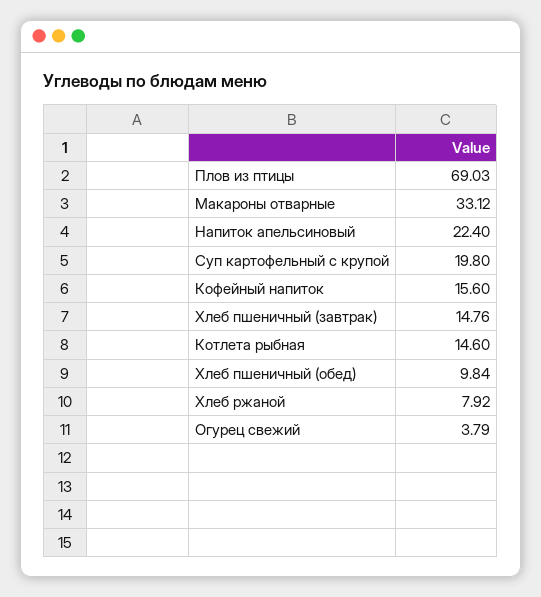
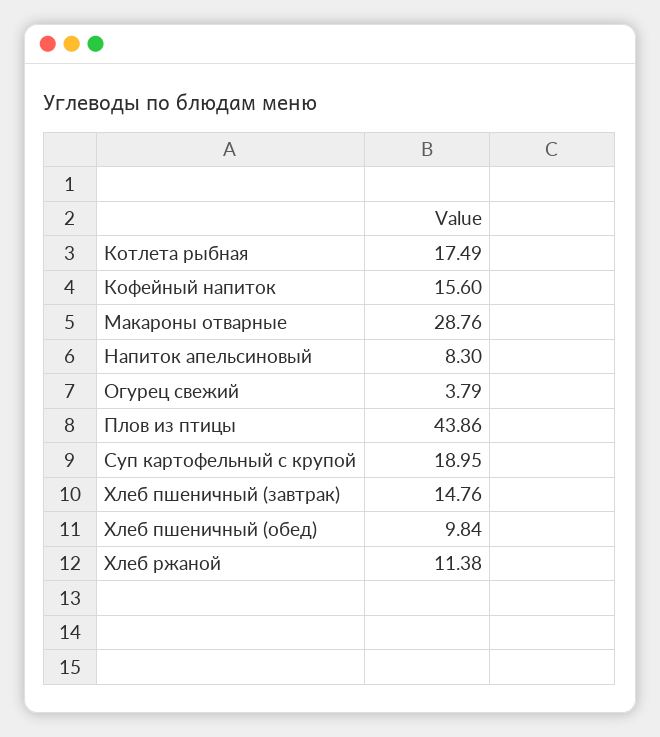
Плов из птицы: 69.03 -> 43.86
Макароны отварные: 33.12 -> 28.76
Напиток апельсиновый: 22.4 -> 8.3
Суп картофельный с крупой: 19.8 -> 18.95
Котлета рыбная: 14.6 -> 17.49
Хлеб ржаной: 7.92 -> 11.38

